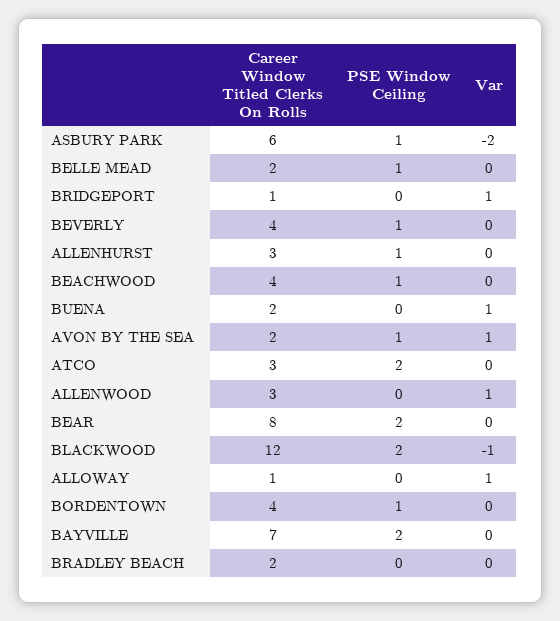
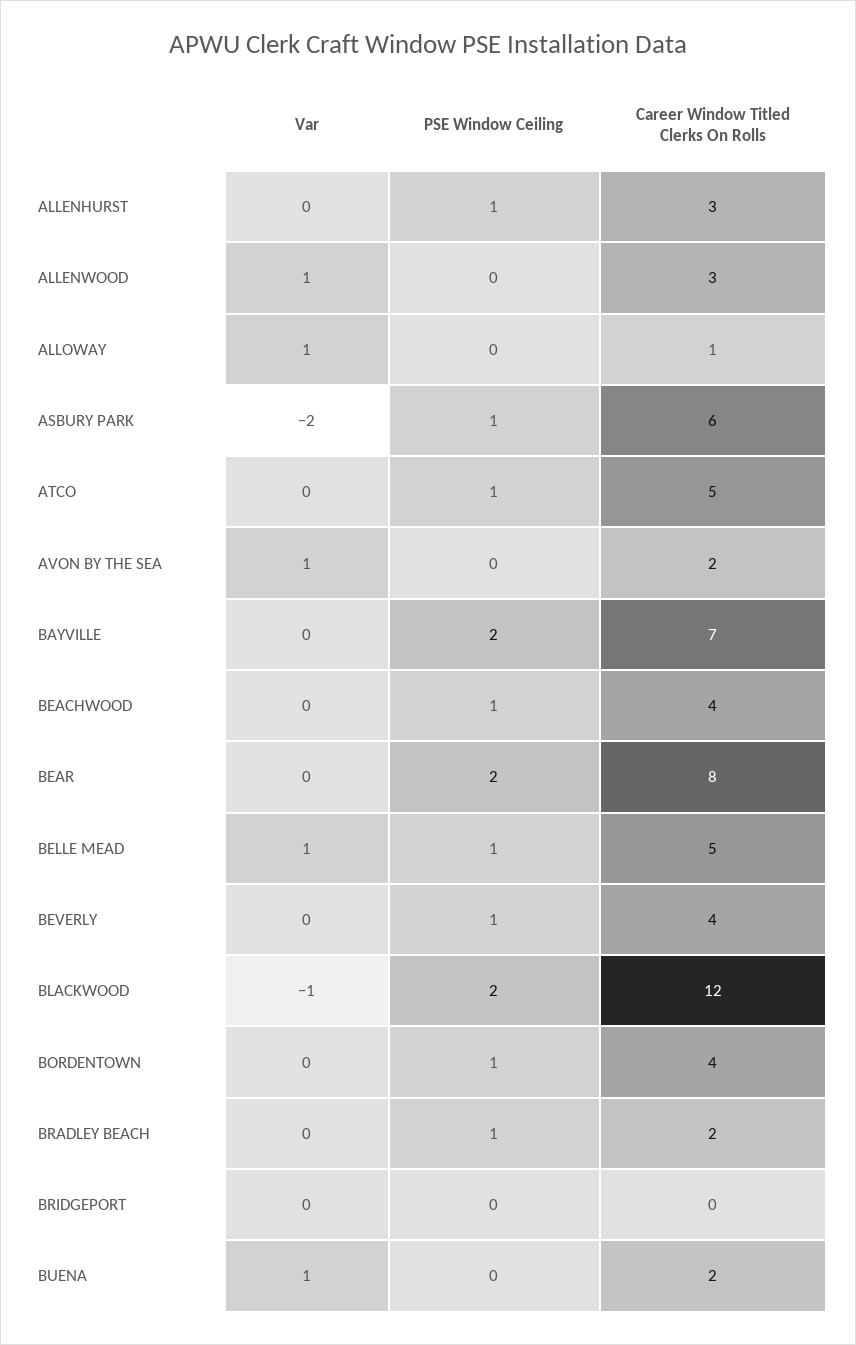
Career Window Titled Clerks On Rolls, BELLE MEAD: 2 -> 5
Var, BELLE MEAD: 0 -> 1
Career Window Titled Clerks On Rolls, BRIDGEPORT: 1 -> 0
Var, BRIDGEPORT: 1 -> 0
PSE Window Ceiling, AVON BY THE SEA: 1 -> 0
Career Window Titled Clerks On Rolls, ATCO: 3 -> 5
PSE Window Ceiling, ATCO: 2 -> 1
PSE Window Ceiling, BRADLEY BEACH: 0 -> 1

